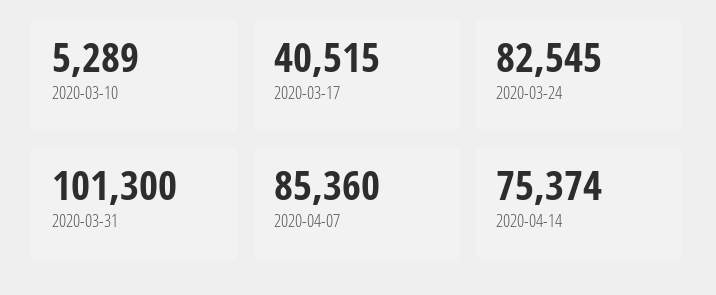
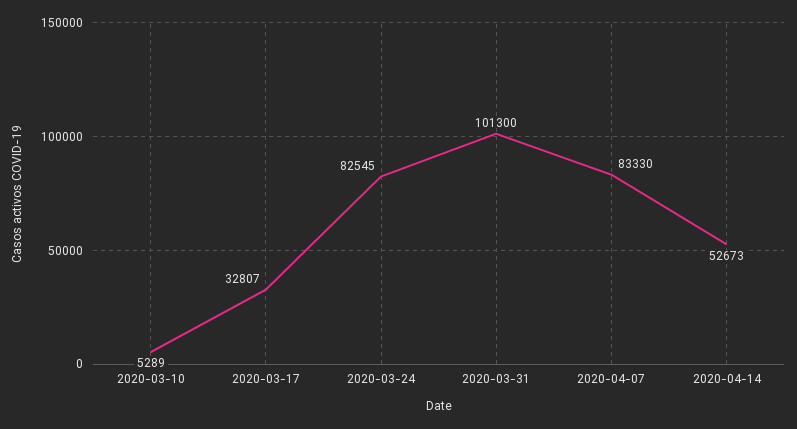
2020-03-17: 40515 -> 32807
2020-04-07: 85360 -> 83330
2020-04-14: 75374 -> 52673

